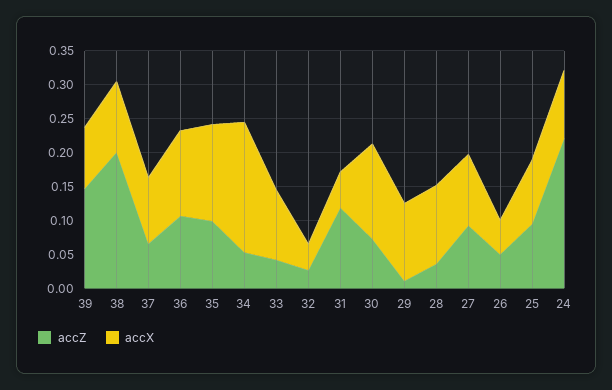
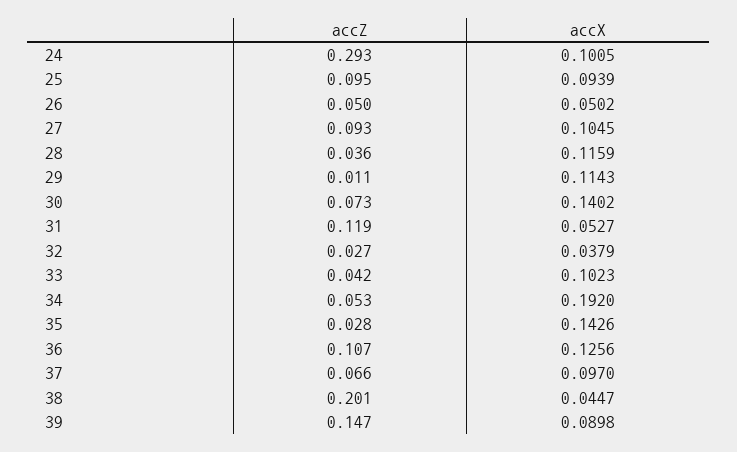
accX, 38: 0.1 -> 0.0447
accZ, 35: 0.1 -> 0.028
accZ, 24: 0.225 -> 0.293

